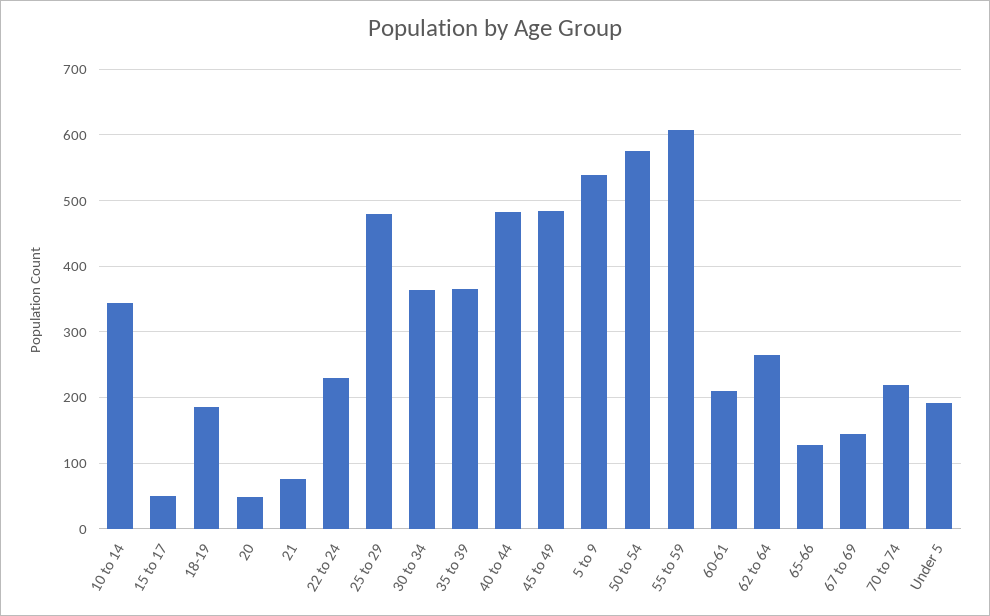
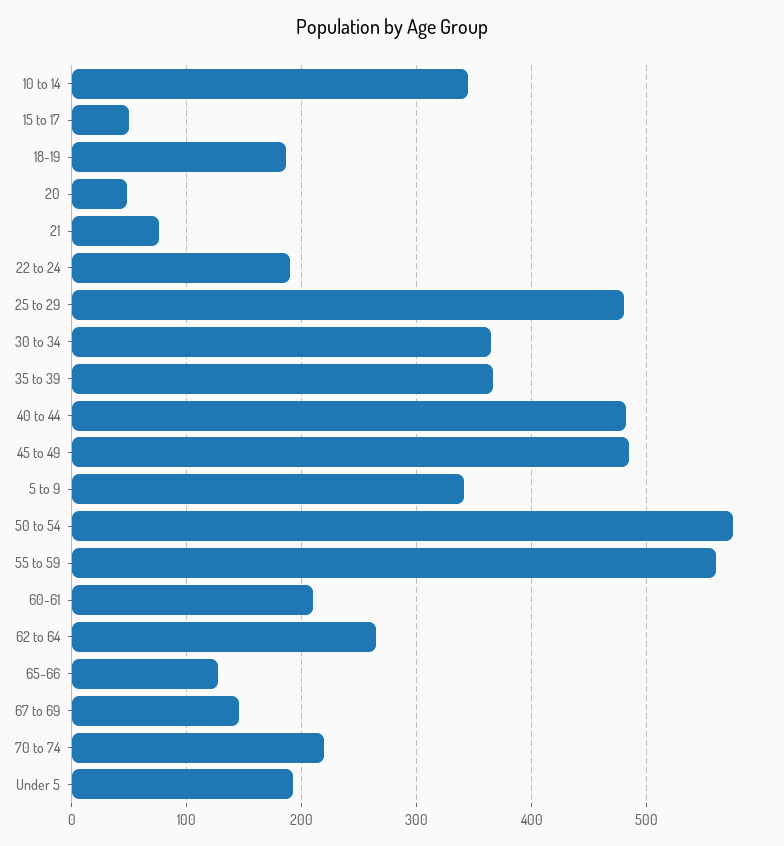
22 to 24: 230 -> 190
5 to 9: 540 -> 340
55 to 59: 610 -> 560

